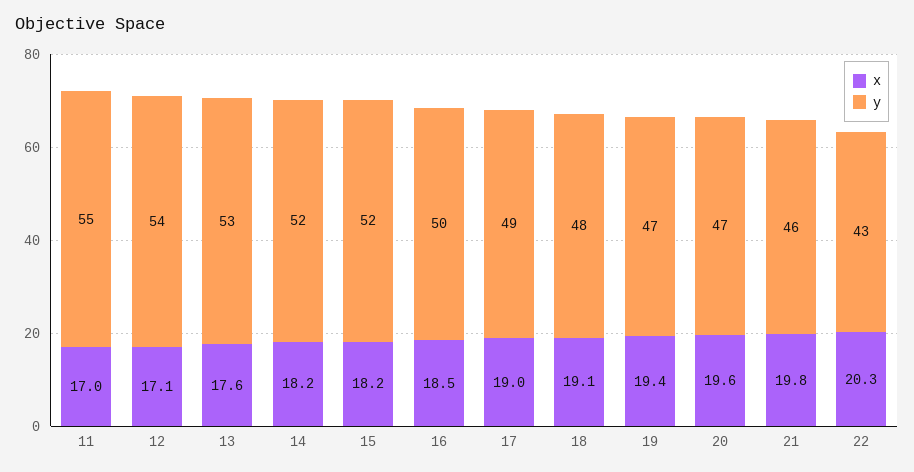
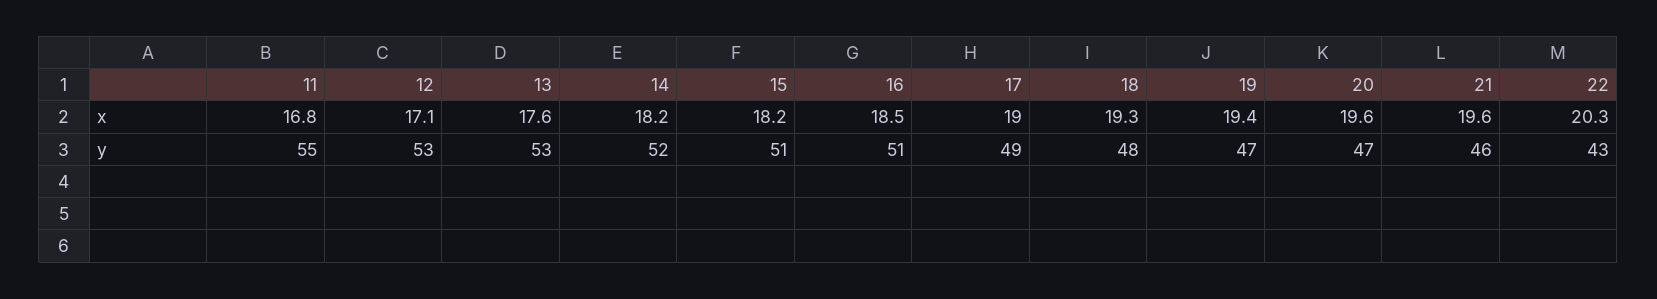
x, 11: 17 -> 16.8
y, 12: 54 -> 53
y, 15: 52 -> 51
y, 16: 50 -> 51
x, 18: 19.1 -> 19.3
x, 21: 19.8 -> 19.6

